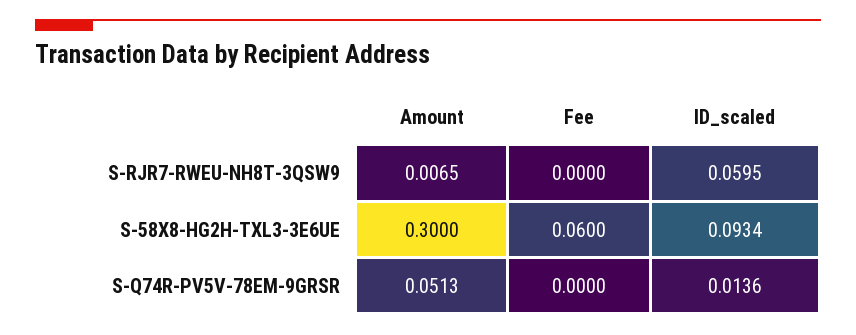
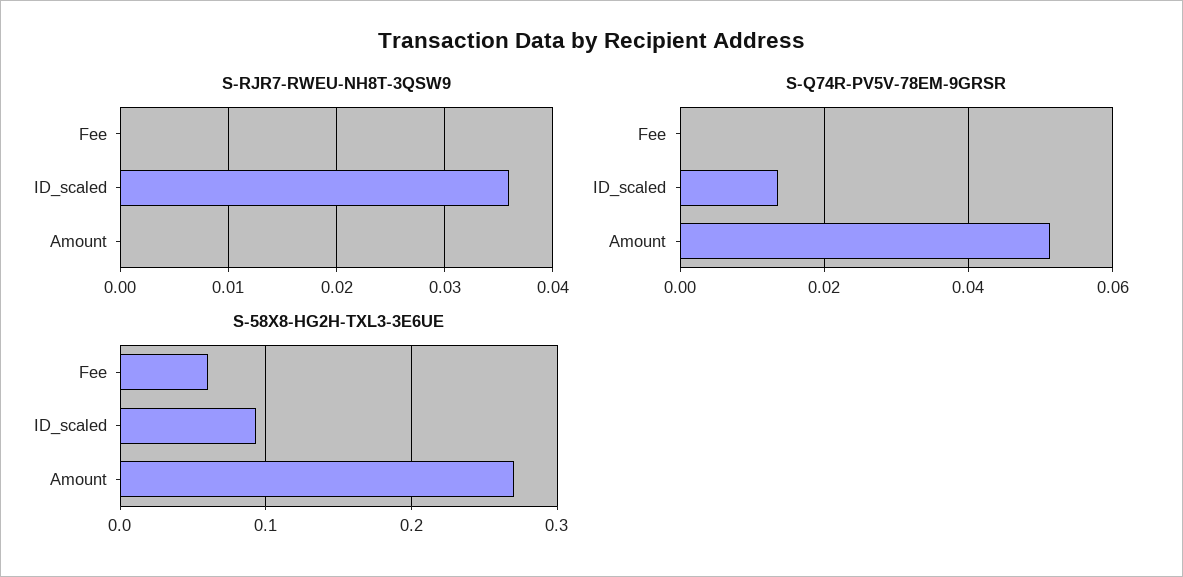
S-RJR7-RWEU-NH8T-3QSW9, Amount: 0.0065 -> 0
S-RJR7-RWEU-NH8T-3QSW9, ID_scaled: 0.0595 -> 0.036
S-58X8-HG2H-TXL3-3E6UE, Amount: 0.3 -> 0.27

